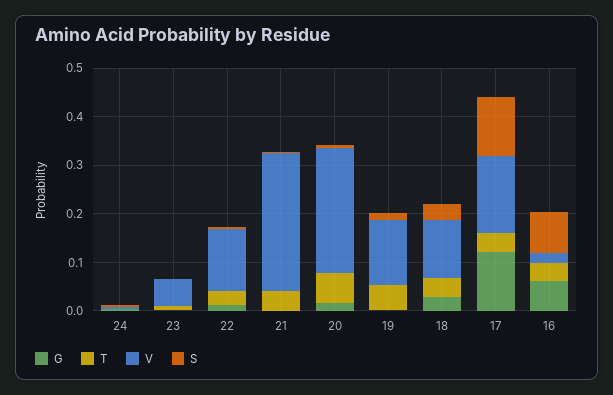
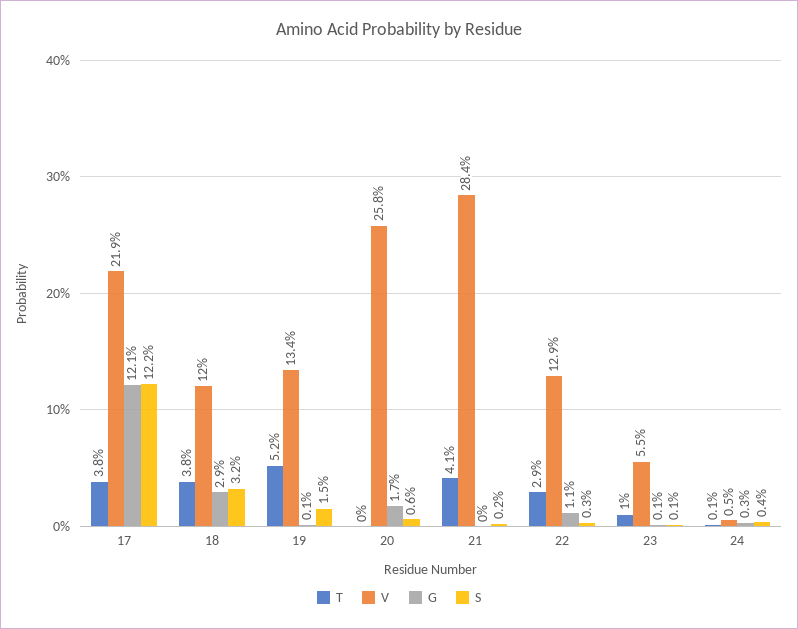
T, 20: 0.06 -> 0
V, 17: 0.16 -> 0.219
G, 16: 0.06 -> none
T, 16: 0.04 -> none
V, 16: 0.02 -> none
S, 16: 0.08 -> none

